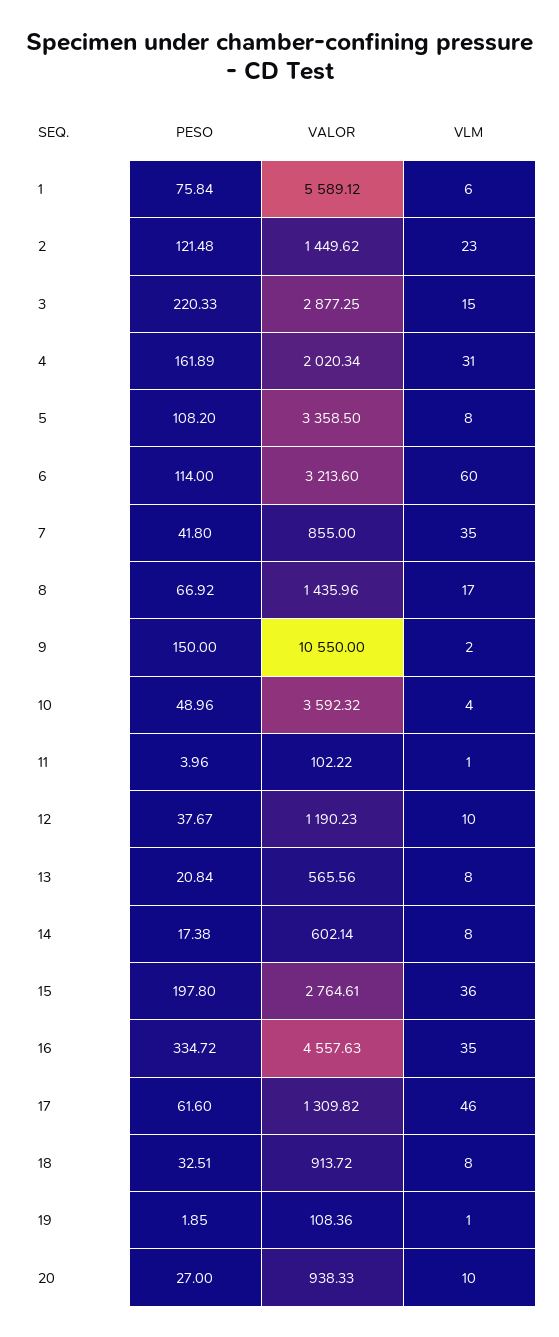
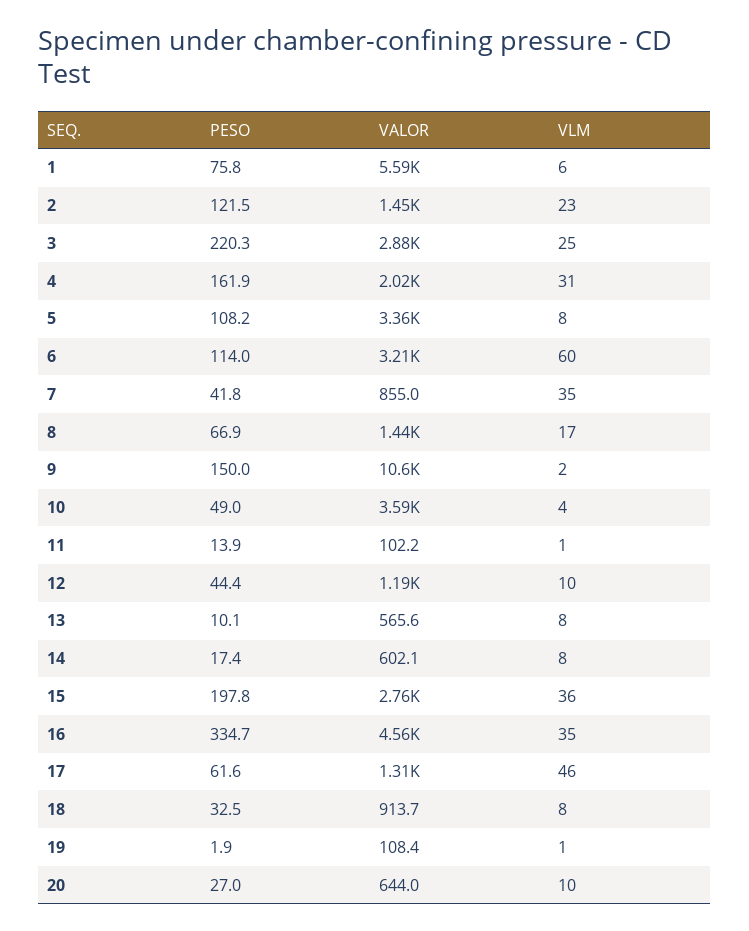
VLM, 3: 15 -> 25
PESO, 11: 3.96 -> 13.9
PESO, 12: 37.67 -> 44.4
PESO, 13: 20.84 -> 10.1
VALOR, 20: 938.33 -> 644

